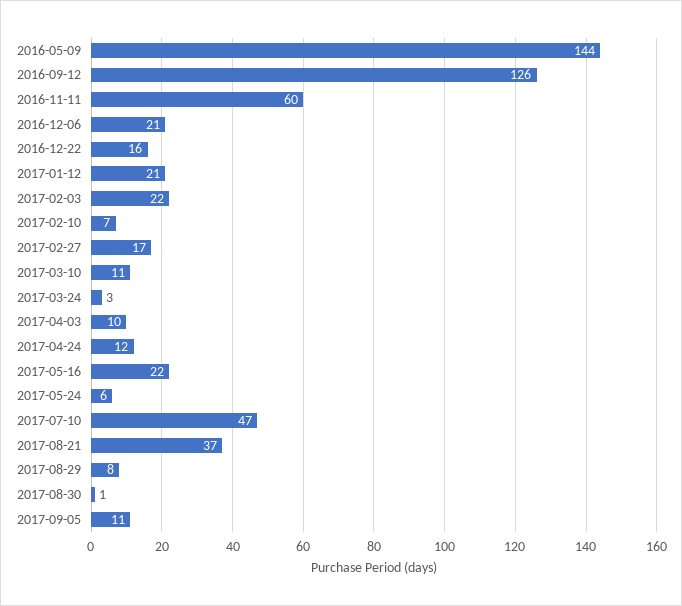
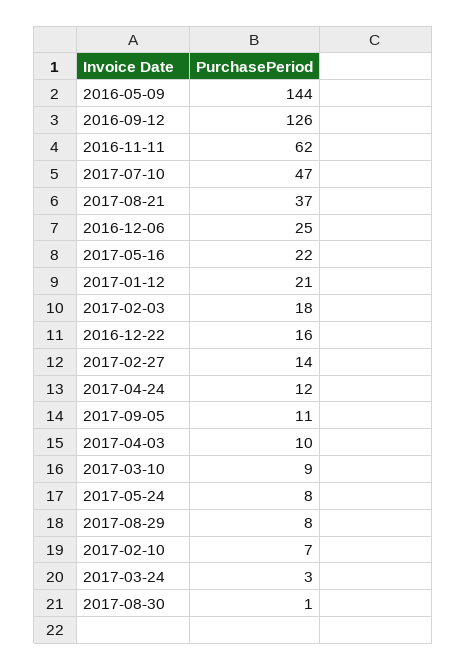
2016-11-11: 60 -> 62
2016-12-06: 21 -> 25
2017-02-03: 22 -> 18
2017-02-27: 17 -> 14
2017-03-10: 11 -> 9
2017-05-24: 6 -> 8

